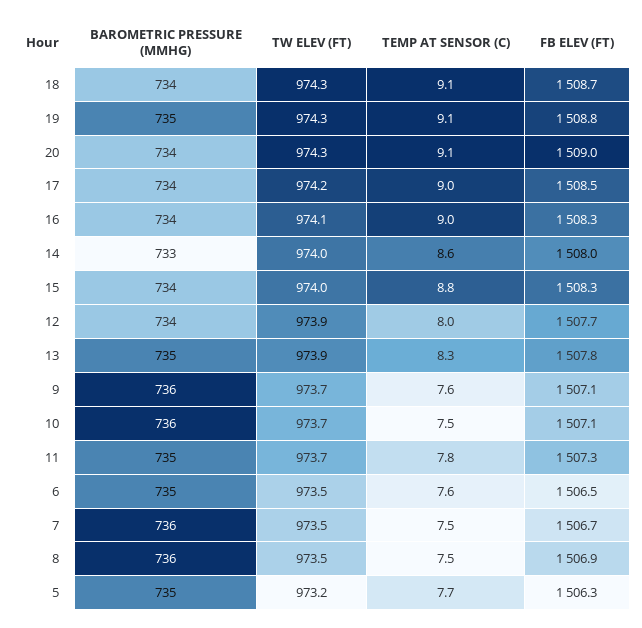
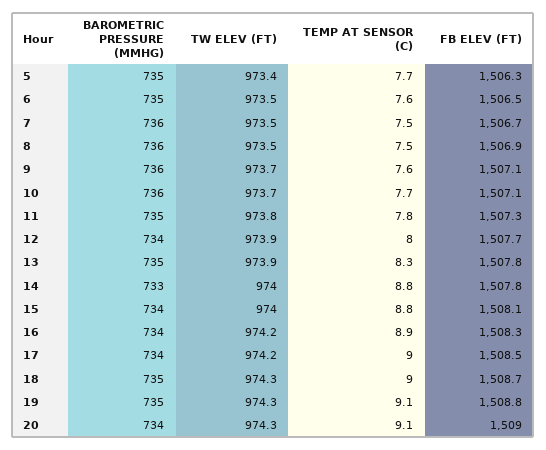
BAROMETRIC PRESSURE (MMHG), 18: 734 -> 735
TEMP AT SENSOR (C), 18: 9.1 -> 9
TW ELEV (FT), 16: 974.1 -> 974.2
TEMP AT SENSOR (C), 16: 9 -> 8.9
TEMP AT SENSOR (C), 14: 8.6 -> 8.8
FB ELEV (FT), 14: 1508 -> 1507.8
FB ELEV (FT), 15: 1508.3 -> 1508.1
TEMP AT SENSOR (C), 10: 7.5 -> 7.7
TW ELEV (FT), 11: 973.7 -> 973.8
TW ELEV (FT), 5: 973.2 -> 973.4

